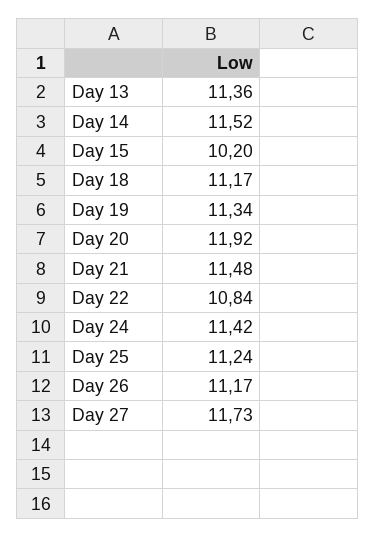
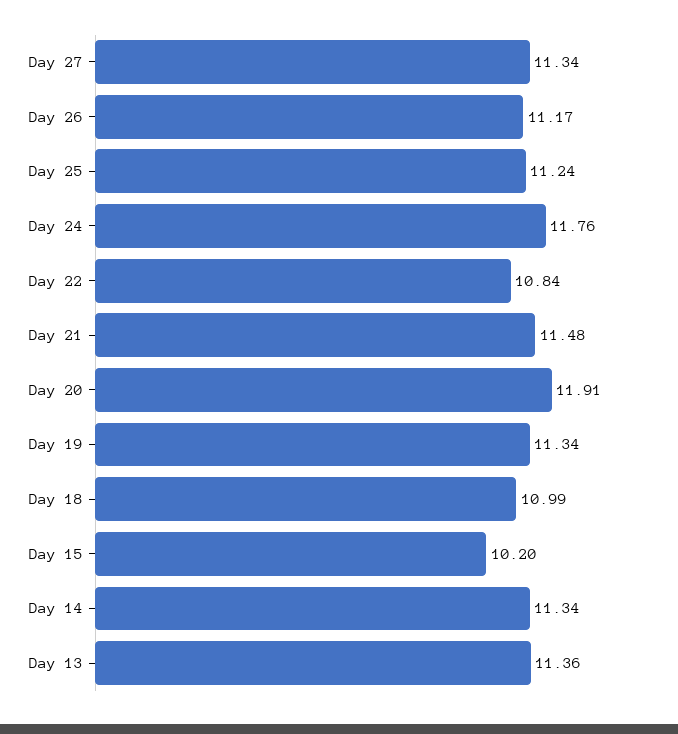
Day 14: 11.52 -> 11.34
Day 18: 11.17 -> 10.99
Day 20: 11.92 -> 11.91
Day 24: 11.42 -> 11.76
Day 27: 11.73 -> 11.34

